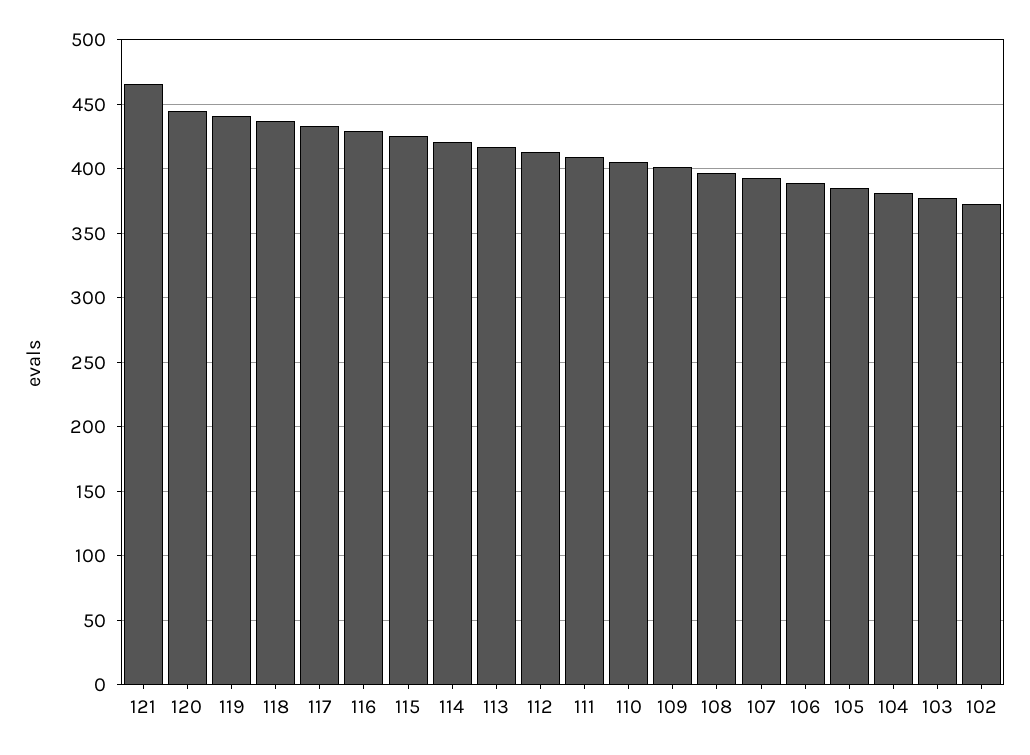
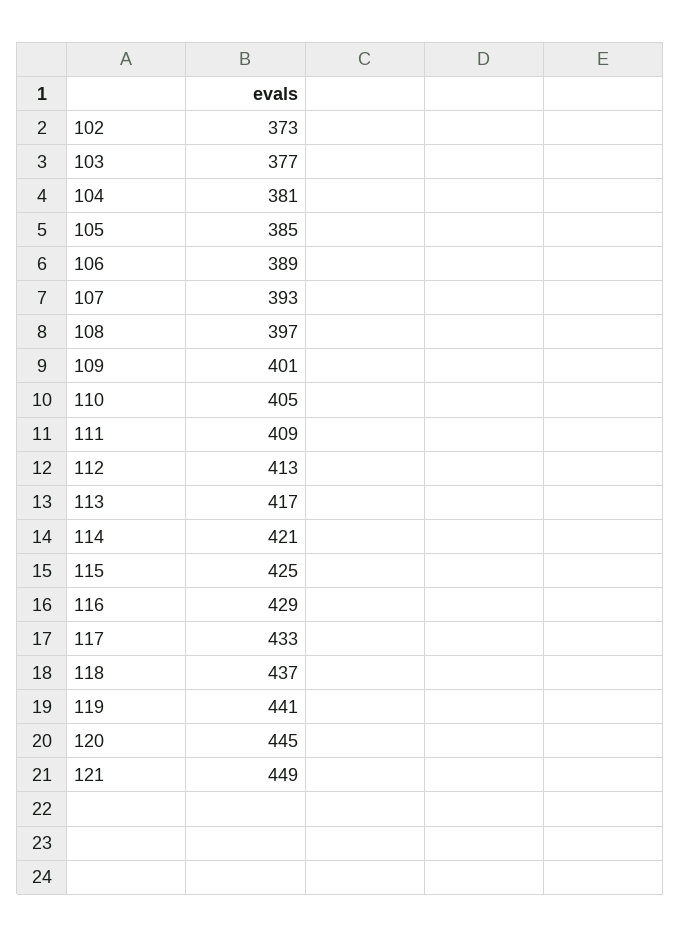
121: 465 -> 449

